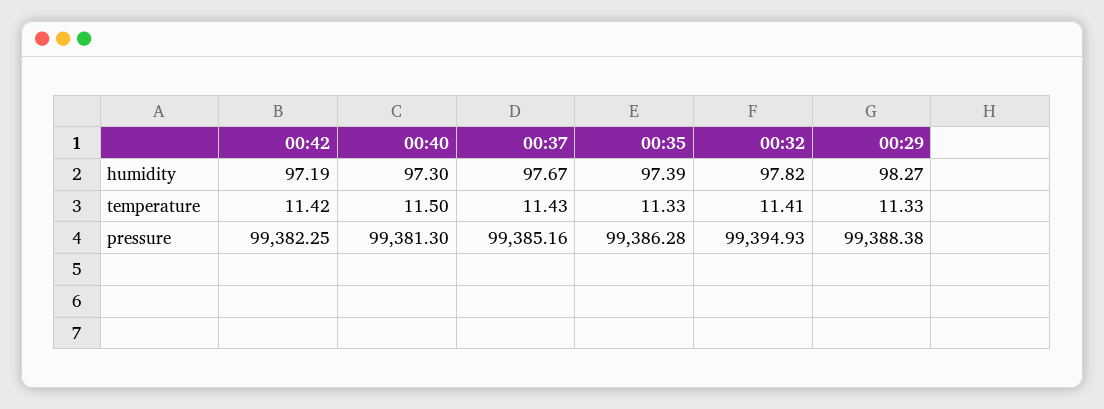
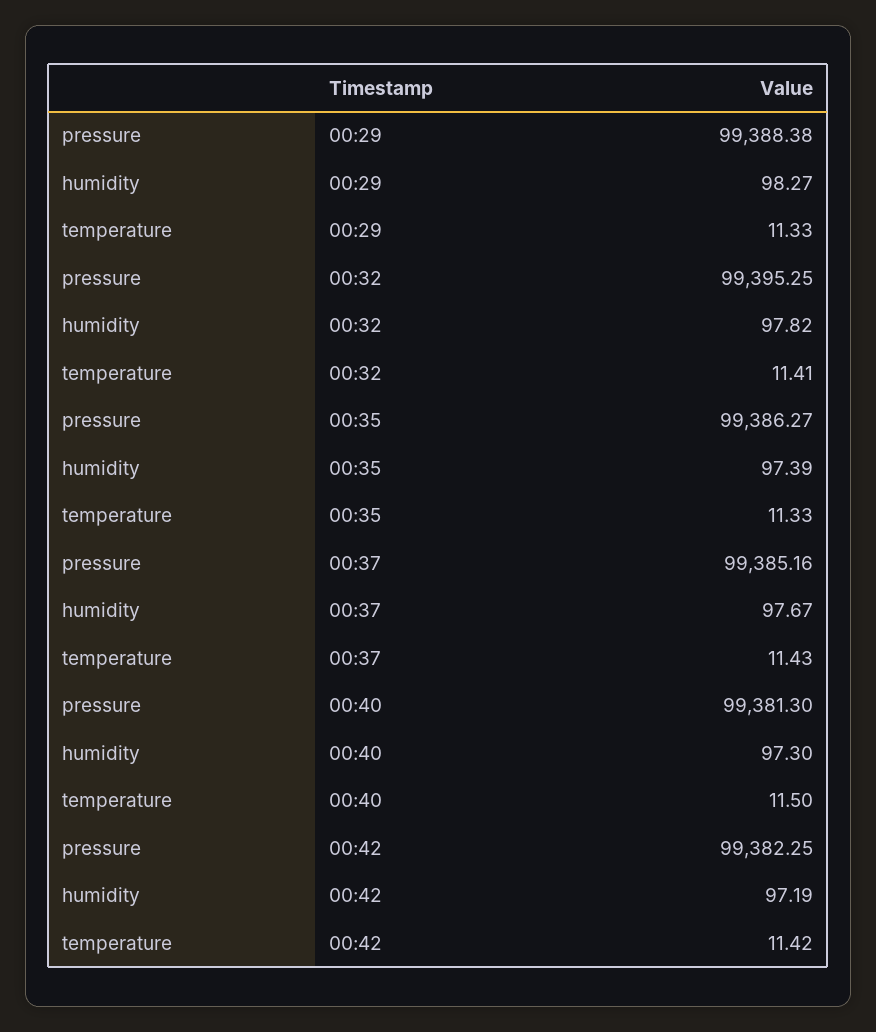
00:35, pressure: 99386.28 -> 99386.27
00:32, pressure: 99394.93 -> 99395.25

